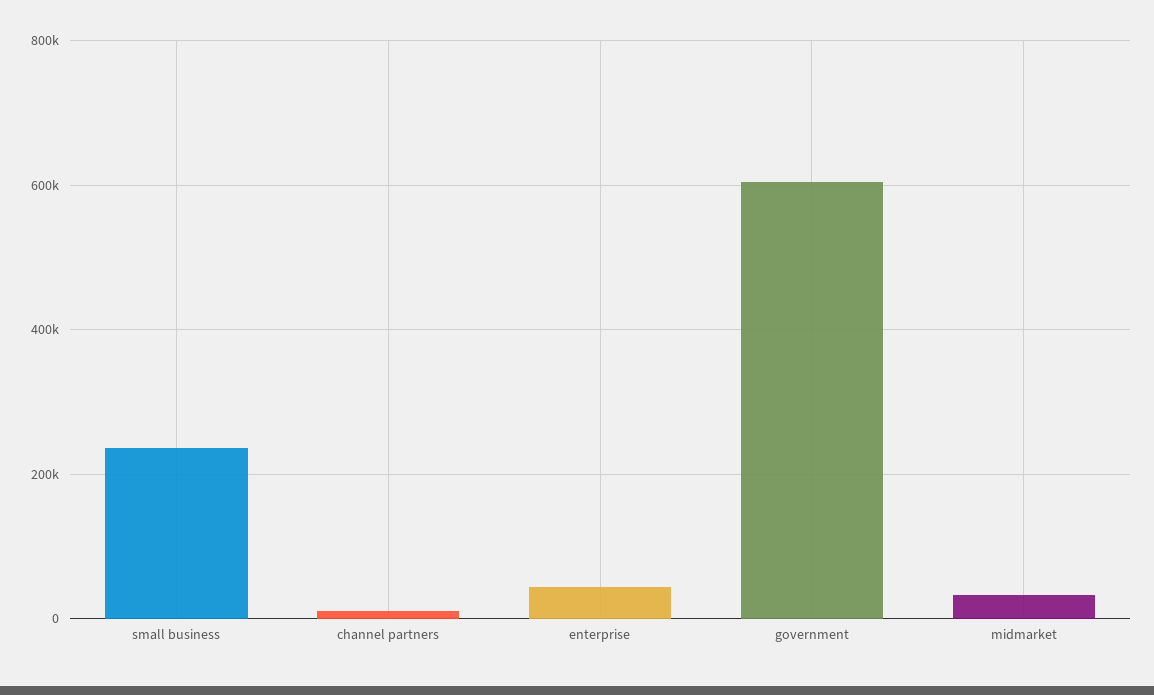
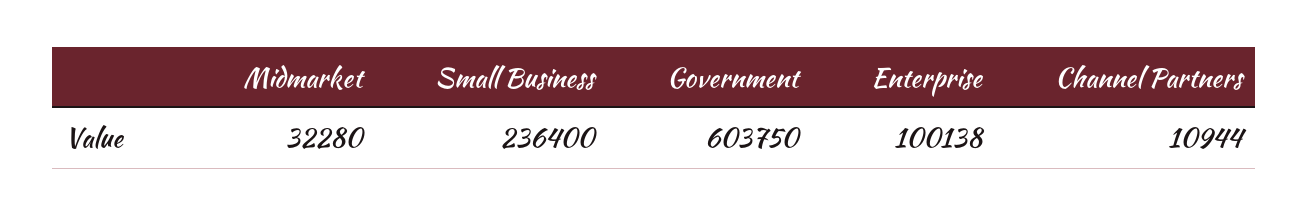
enterprise: 40000 -> 100138

